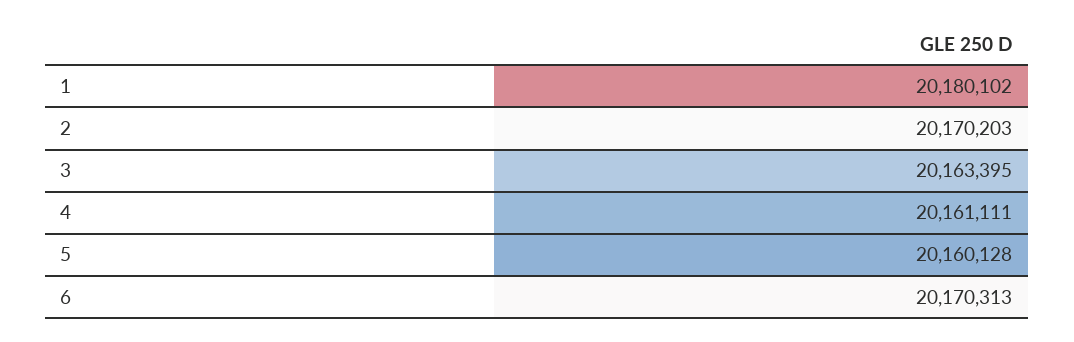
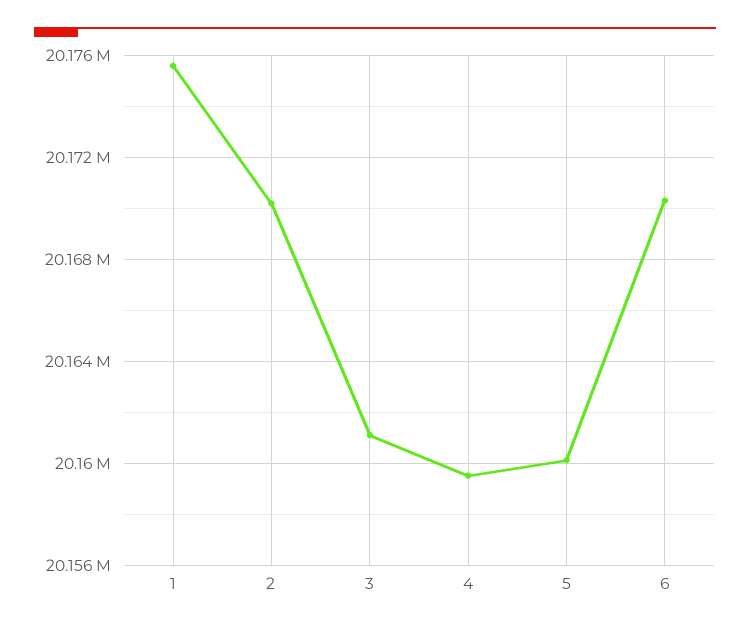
1: 20180102 -> 20175500
3: 20163395 -> 20161000
4: 20161111 -> 20159500

